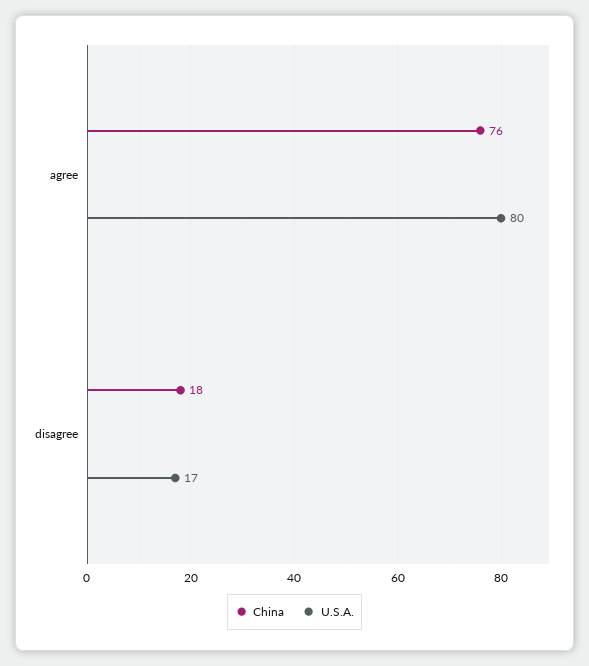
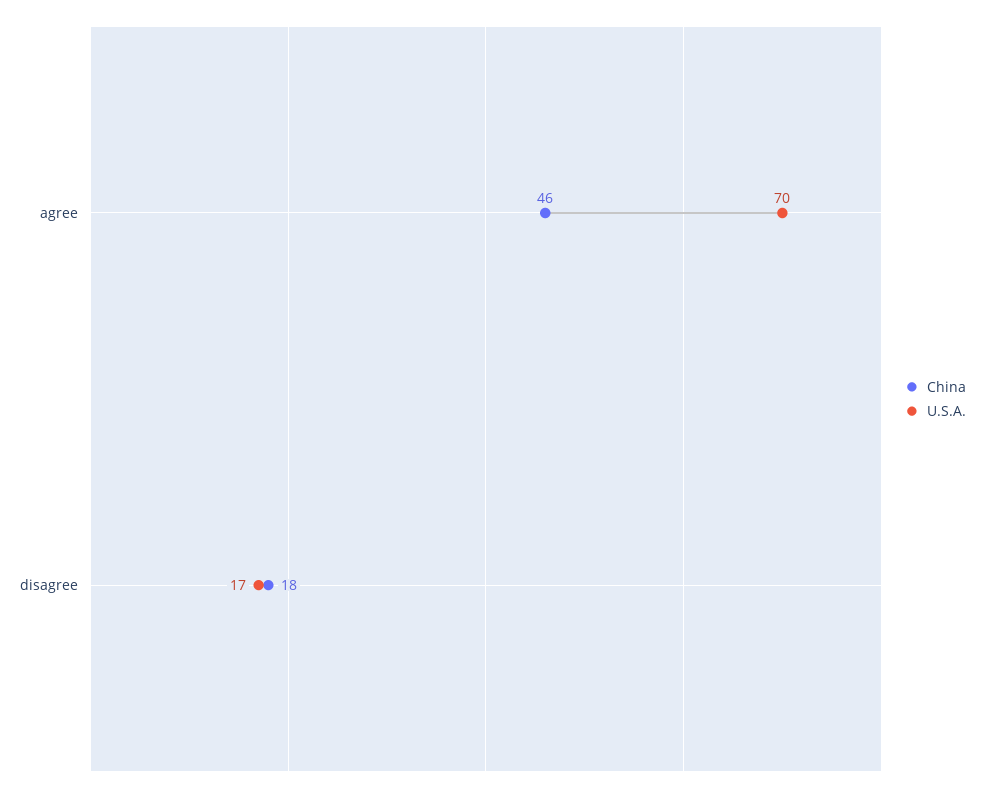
China, agree: 76 -> 46
U.S.A., agree: 80 -> 70

